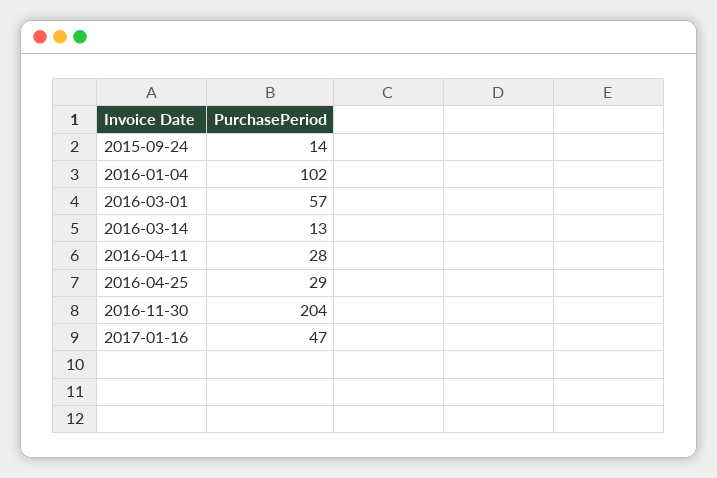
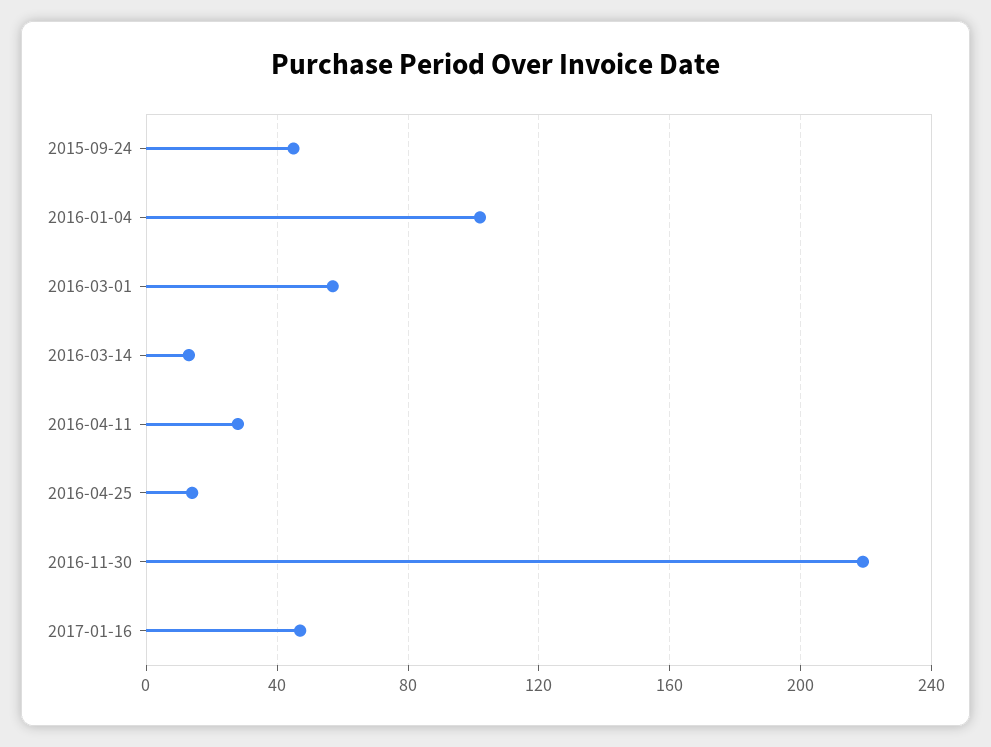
2015-09-24: 14 -> 45
2016-04-25: 29 -> 15
2016-11-30: 204 -> 220

